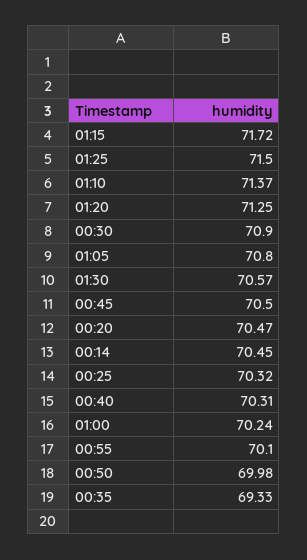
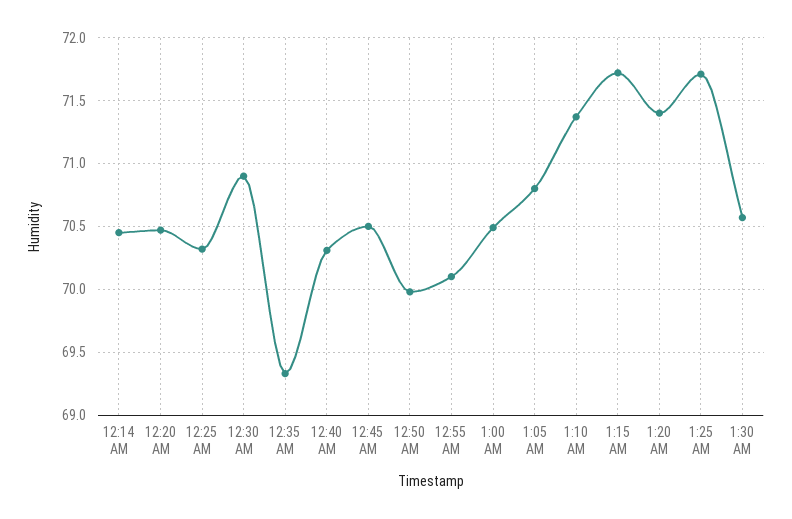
01:25: 71.5 -> 71.7
01:20: 71.25 -> 71.4
01:00: 70.24 -> 70.5

